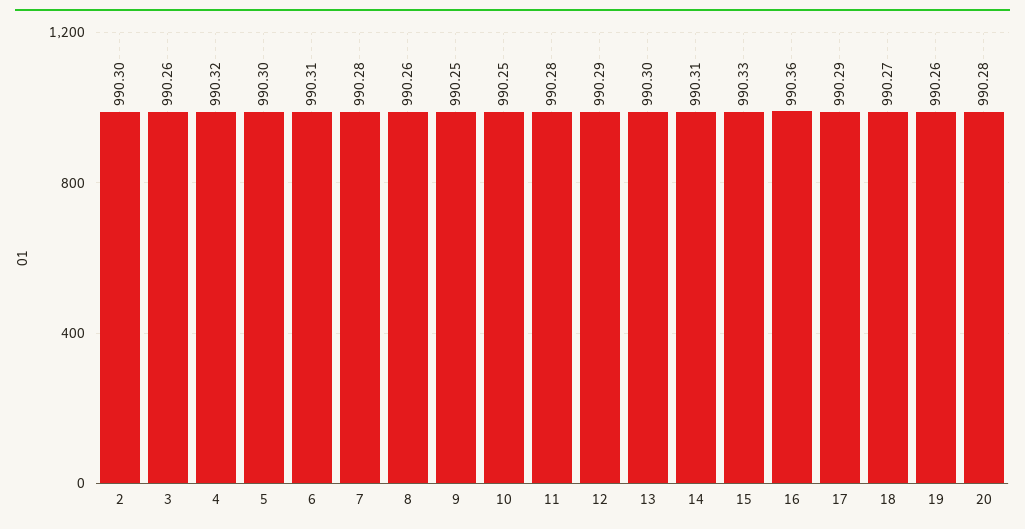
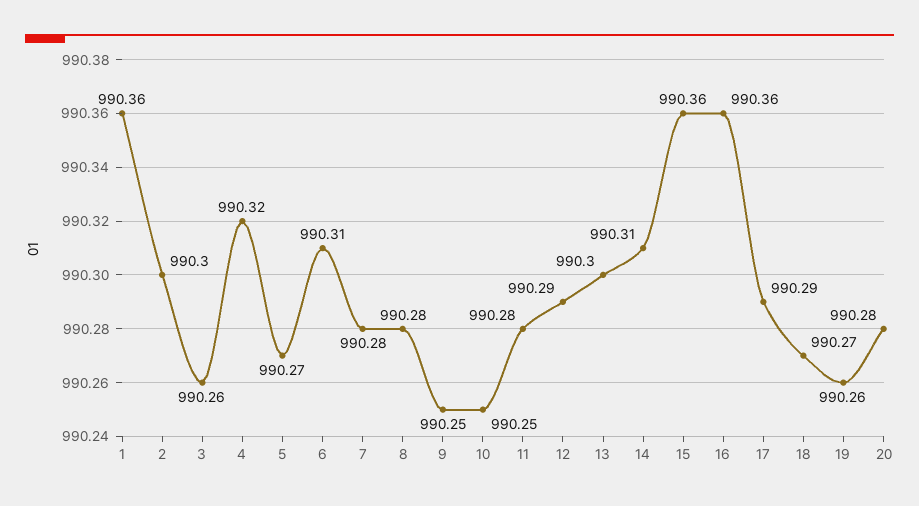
5: 990.3 -> 990.27
8: 990.26 -> 990.28
15: 990.33 -> 990.36
1: none -> 990.36

